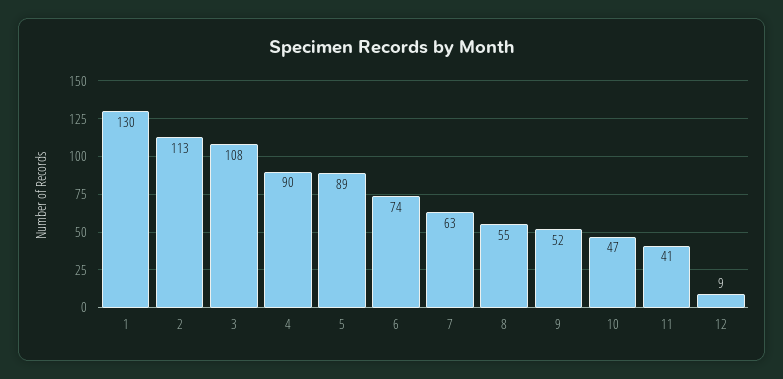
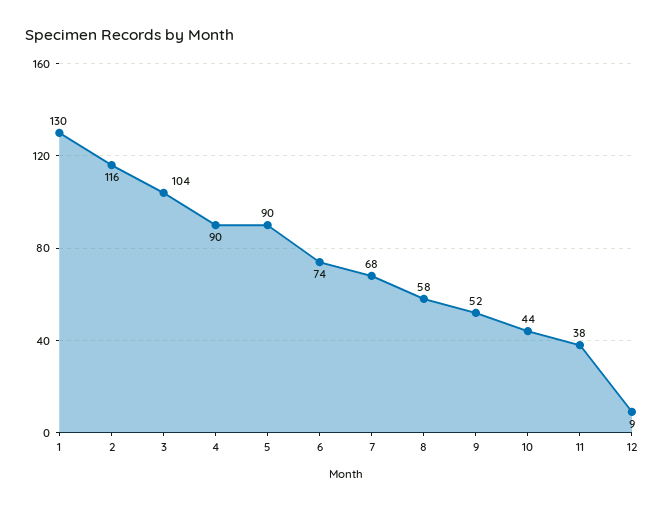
2: 113 -> 116
3: 108 -> 104
5: 89 -> 90
7: 63 -> 68
8: 55 -> 58
10: 47 -> 44
11: 41 -> 38

